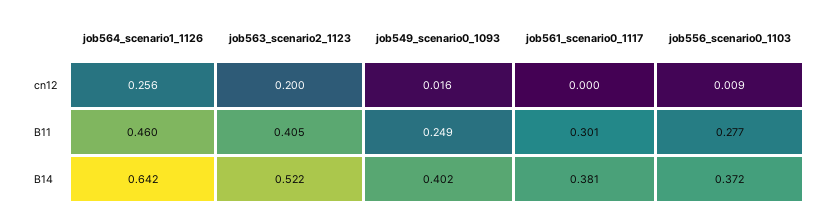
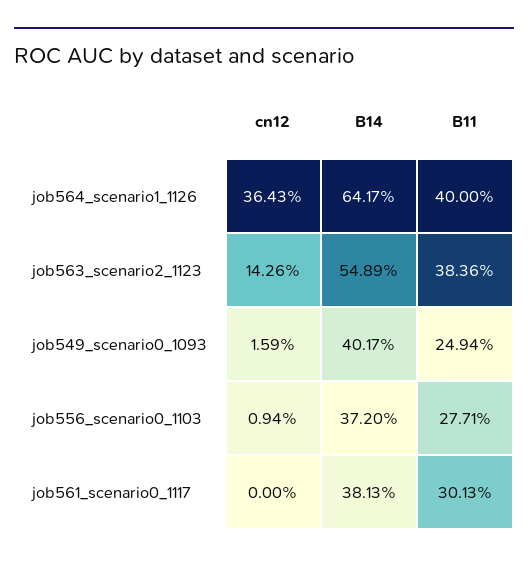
job564_scenario1_1126, cn12: 0.256 -> 0.3643
job563_scenario2_1123, cn12: 0.2 -> 0.1426
job564_scenario1_1126, B11: 0.46 -> 0.4
job563_scenario2_1123, B11: 0.405 -> 0.3836
job563_scenario2_1123, B14: 0.522 -> 0.5489

